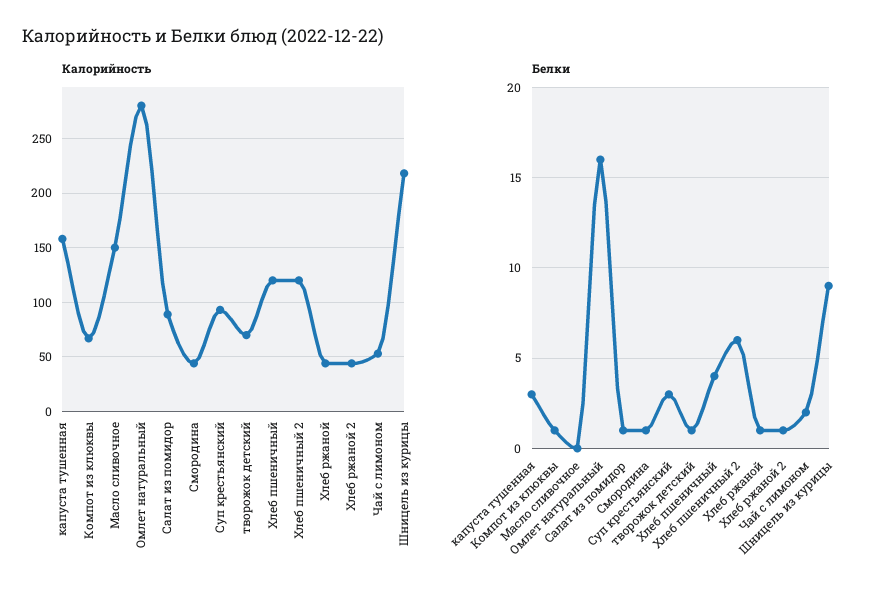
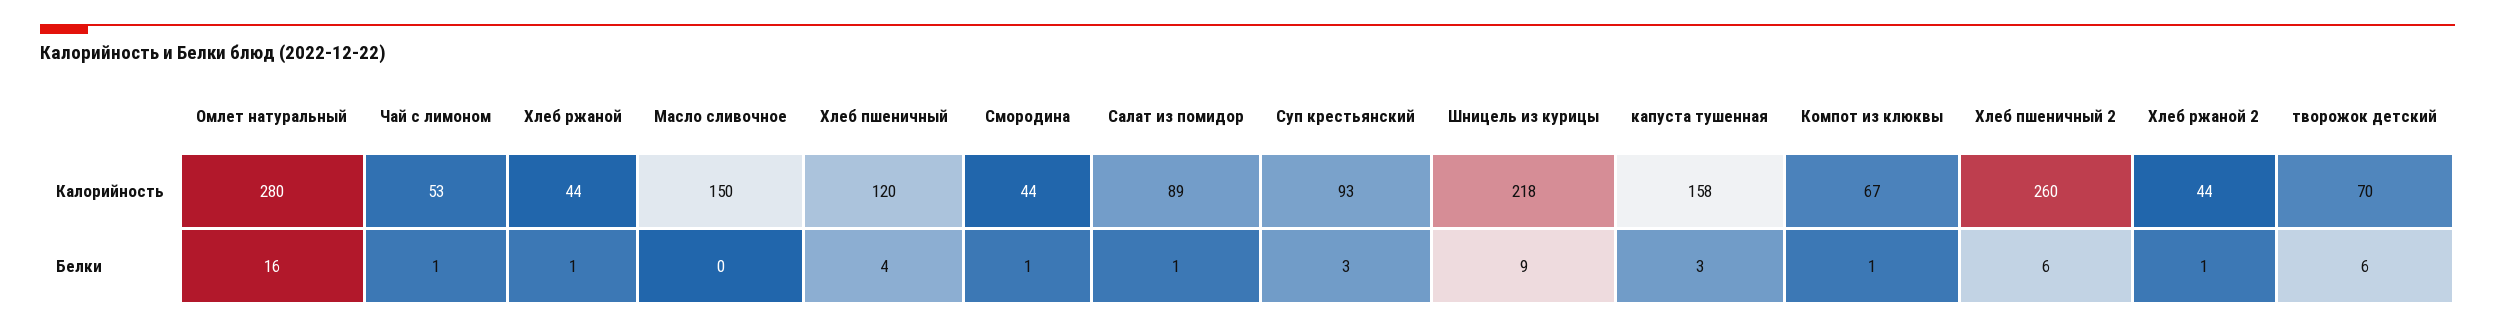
Калорийность, Хлеб пшеничный 2: 120 -> 260
Белки, творожок детский: 1 -> 6
Белки, Чай с лимоном: 2 -> 1

